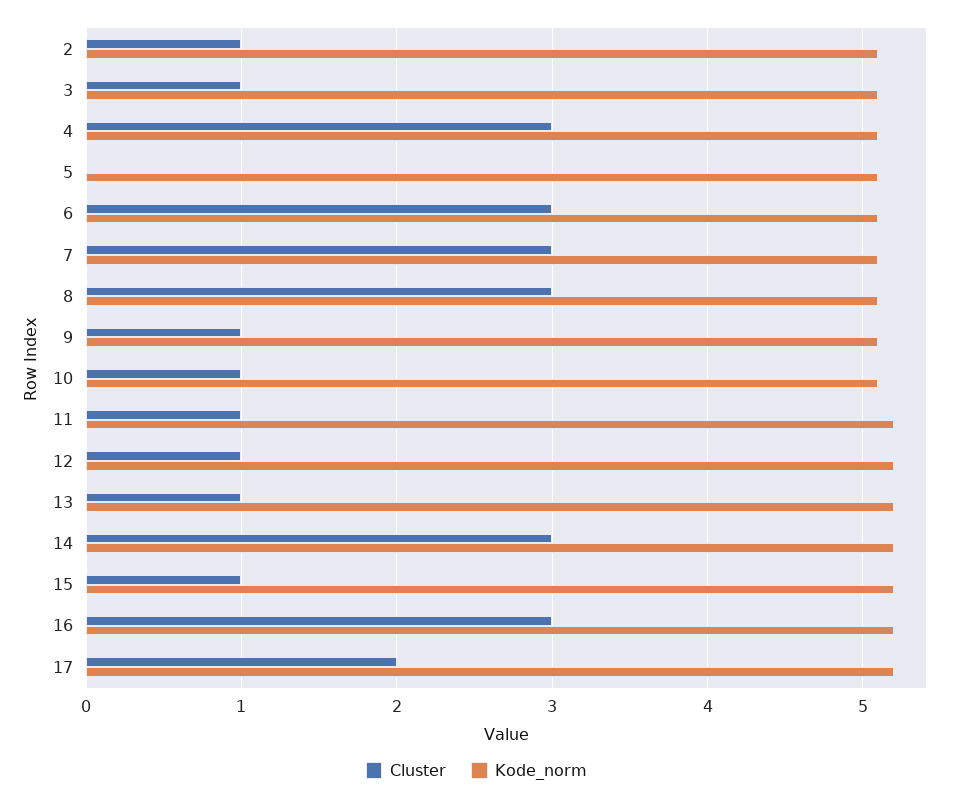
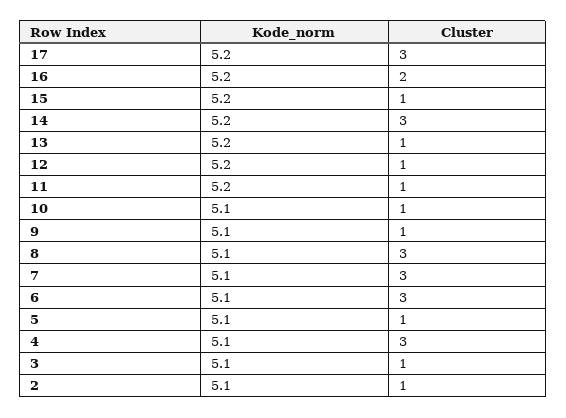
Cluster, 5: 0 -> 1
Cluster, 16: 3 -> 2
Cluster, 17: 2 -> 3

